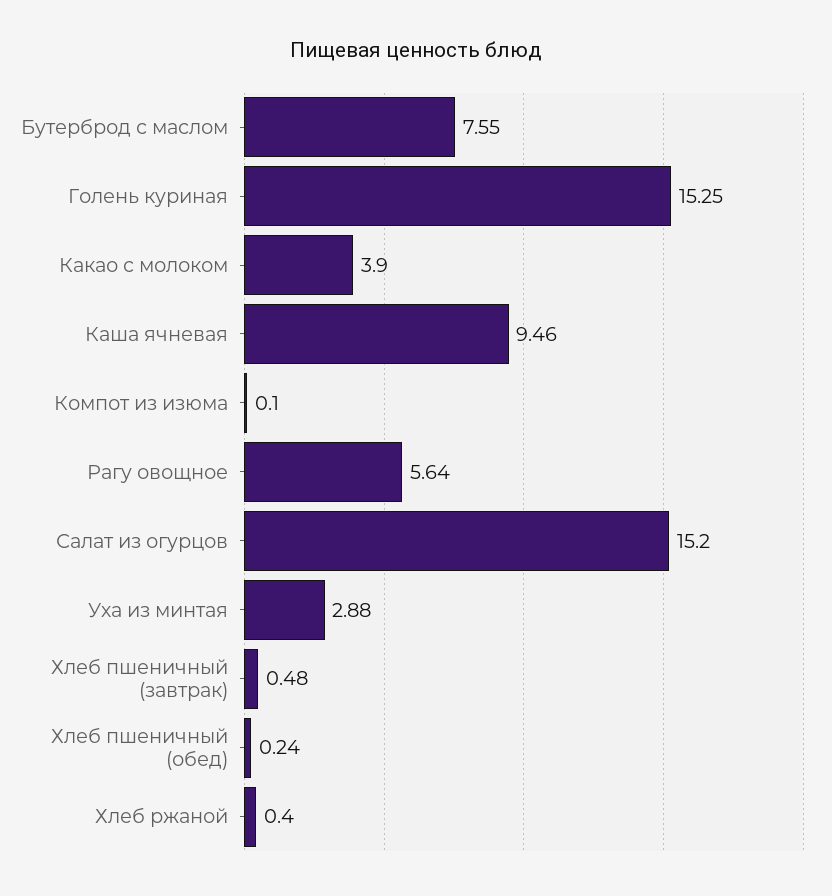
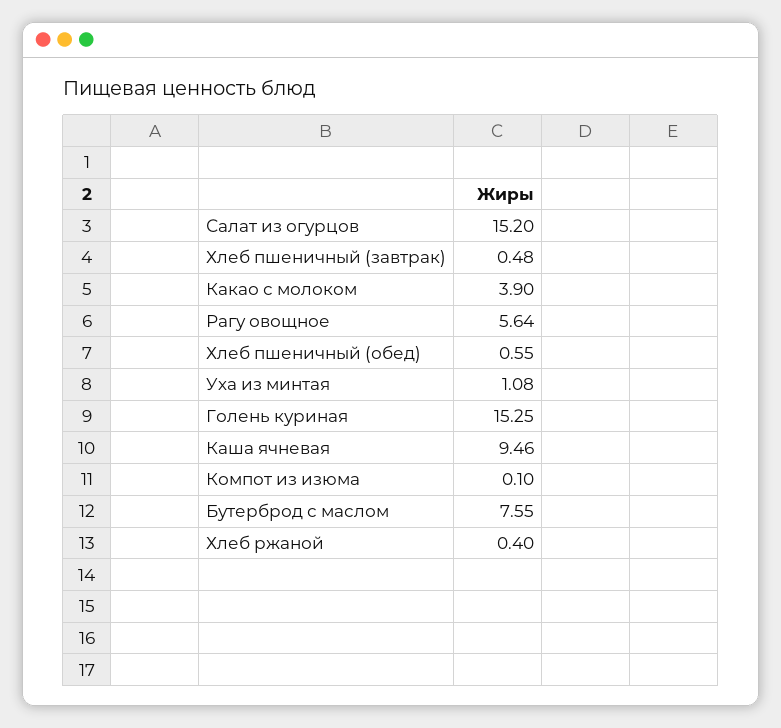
Уха из минтая: 2.88 -> 1.08
Хлеб пшеничный (обед): 0.24 -> 0.55

